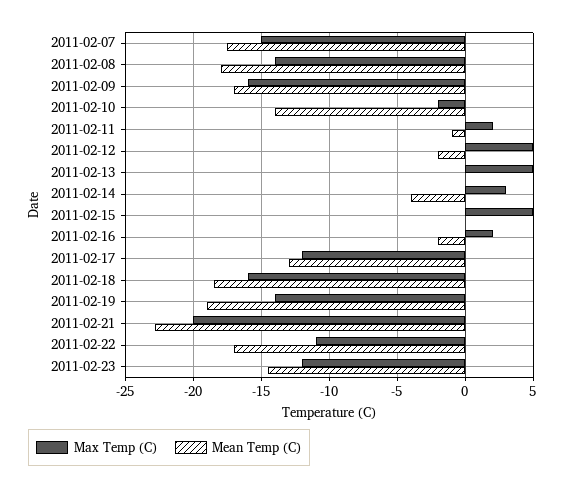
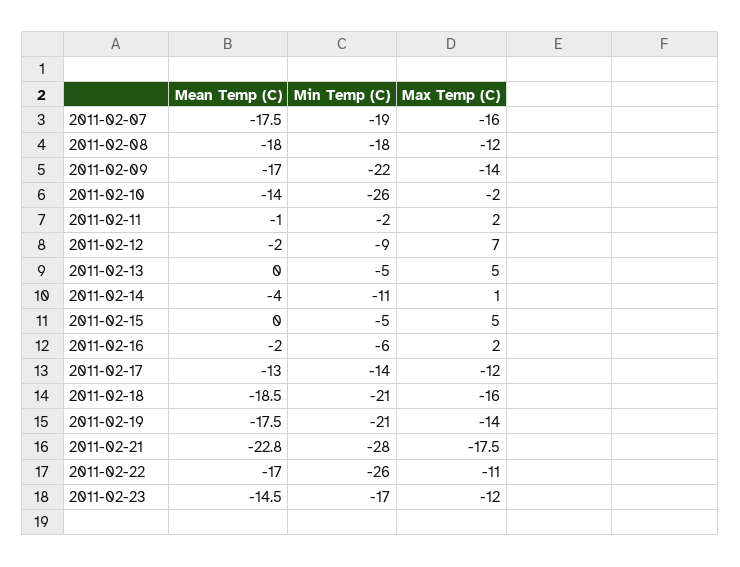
Max Temp (C), 2011-02-07: -15 -> -16
Max Temp (C), 2011-02-08: -14 -> -12
Max Temp (C), 2011-02-09: -16 -> -14
Max Temp (C), 2011-02-12: 5 -> 7
Max Temp (C), 2011-02-14: 3 -> 1
Mean Temp (C), 2011-02-19: -19 -> -17.5
Max Temp (C), 2011-02-21: -20 -> -17.5
Min Temp (C), 2011-02-07: none -> -19
Min Temp (C), 2011-02-08: none -> -18
Min Temp (C), 2011-02-09: none -> -22
Min Temp (C), 2011-02-10: none -> -26
Min Temp (C), 2011-02-11: none -> -2
Min Temp (C), 2011-02-12: none -> -9
Min Temp (C), 2011-02-13: none -> -5
Min Temp (C), 2011-02-14: none -> -11
Min Temp (C), 2011-02-15: none -> -5
Min Temp (C), 2011-02-16: none -> -6
Min Temp (C), 2011-02-17: none -> -14
Min Temp (C), 2011-02-18: none -> -21
Min Temp (C), 2011-02-19: none -> -21
Min Temp (C), 2011-02-21: none -> -28
Min Temp (C), 2011-02-22: none -> -26
Min Temp (C), 2011-02-23: none -> -17

